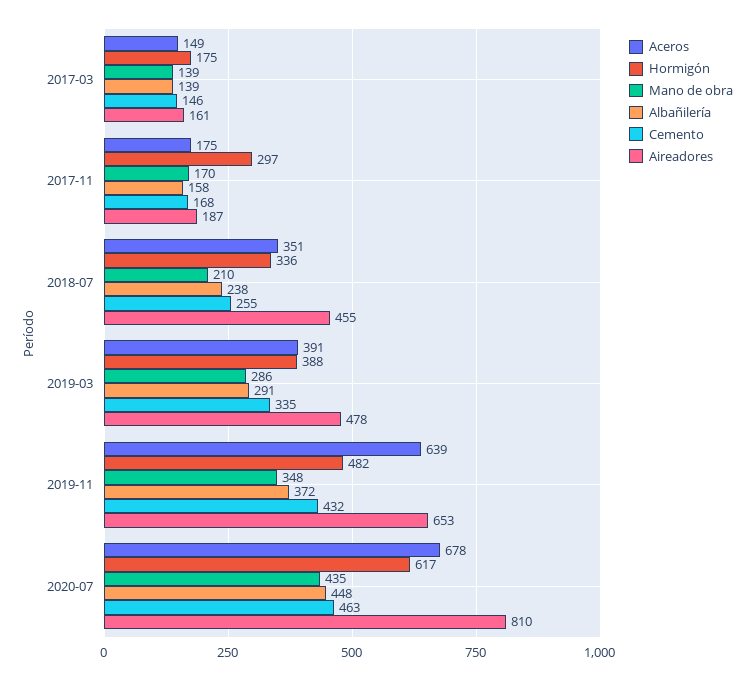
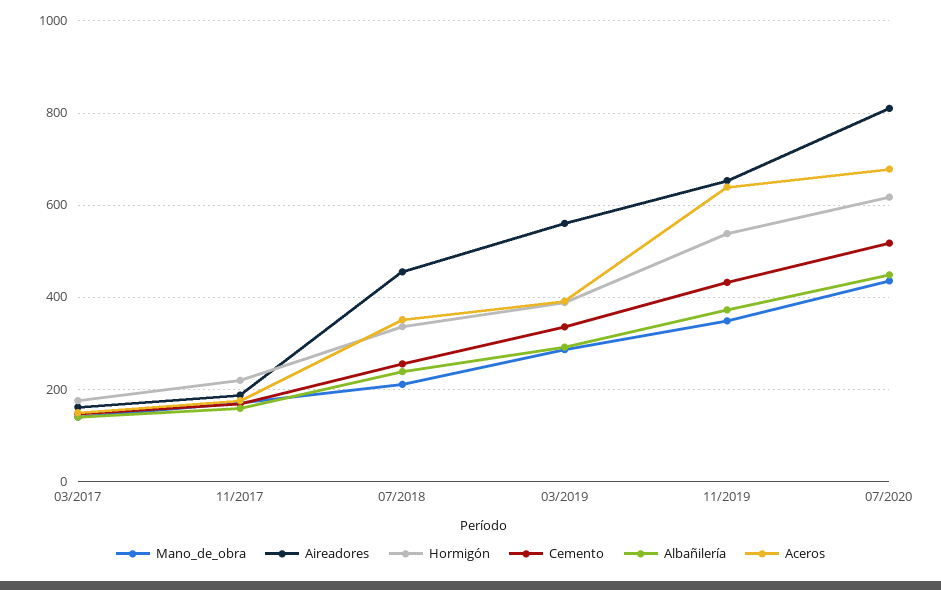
Hormigón, 2017-11: 297 -> 220
Aireadores, 2019-03: 478 -> 560
Hormigón, 2019-11: 482 -> 540
Cemento, 2020-07: 463 -> 520

